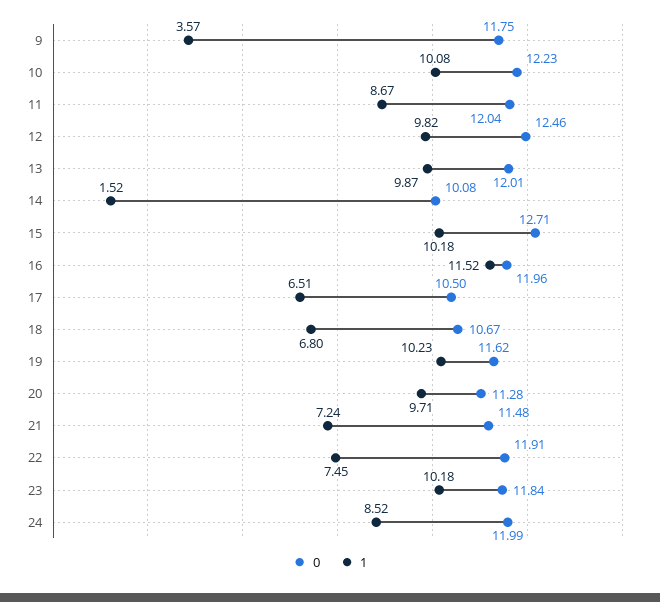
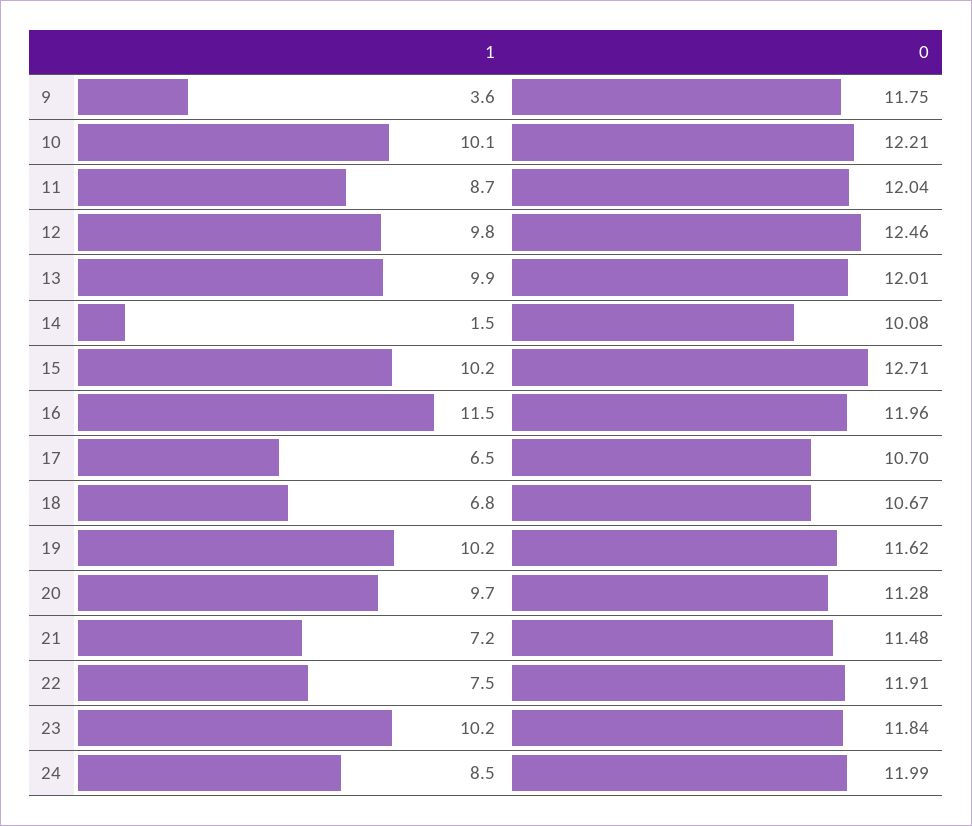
0, 10: 12.23 -> 12.21
0, 17: 10.5 -> 10.7

